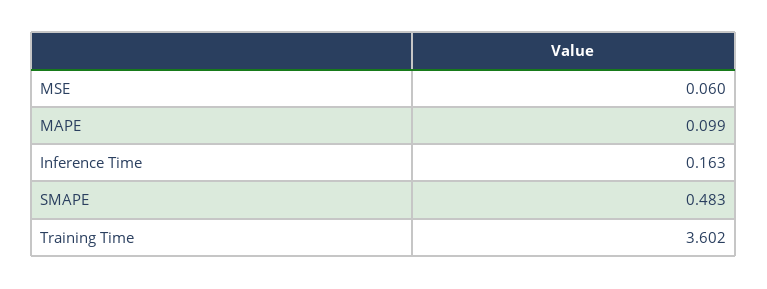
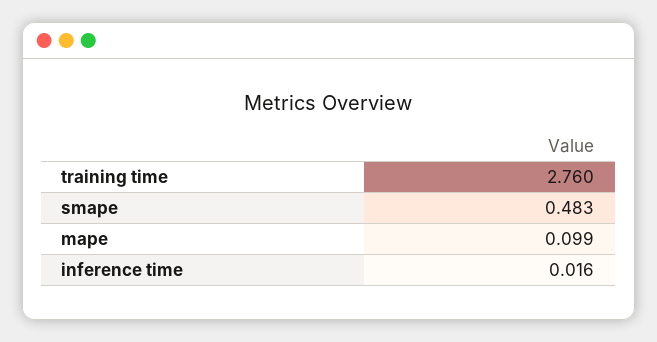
MSE: 0.06 -> none
Inference Time: 0.163 -> 0.016
Training Time: 3.602 -> 2.76

